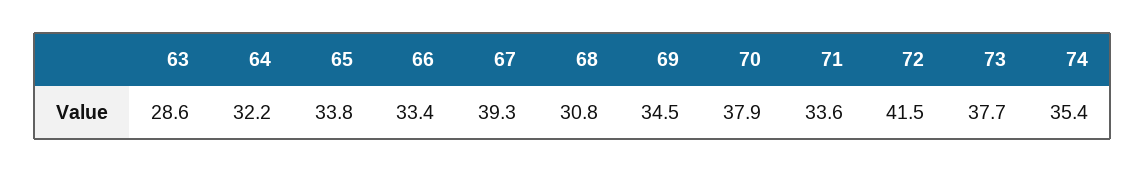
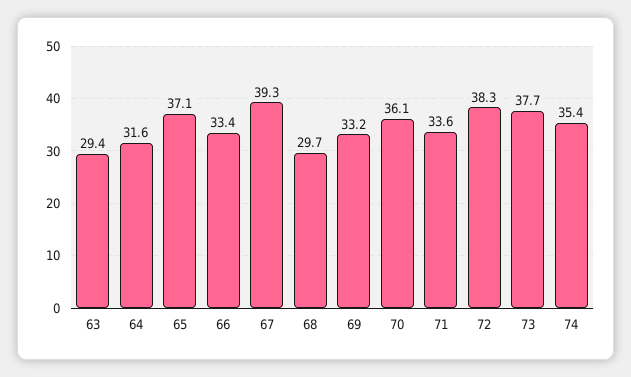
63: 28.6 -> 29.4
64: 32.2 -> 31.6
65: 33.8 -> 37.1
68: 30.8 -> 29.7
69: 34.5 -> 33.2
70: 37.9 -> 36.1
72: 41.5 -> 38.3

